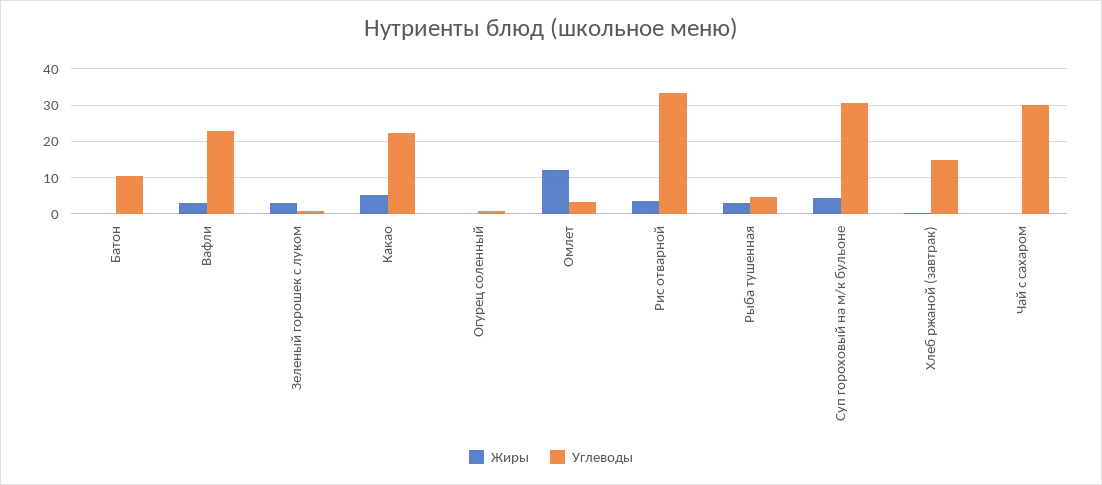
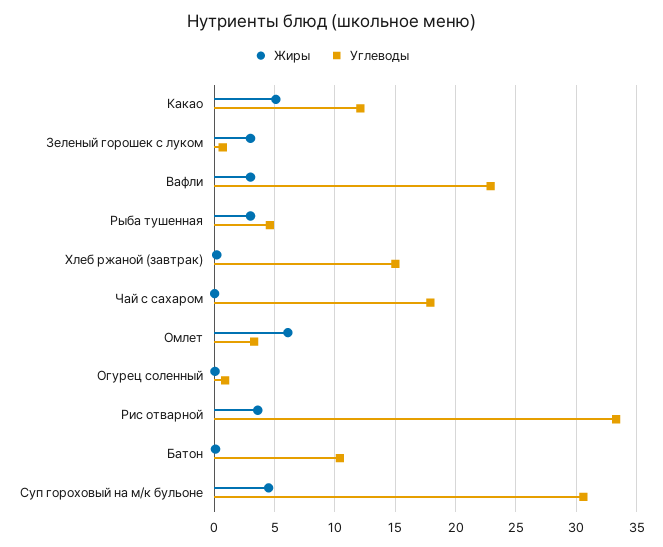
Углеводы, Какао: 22 -> 12
Жиры, Омлет: 12 -> 6
Углеводы, Чай с сахаром: 30 -> 18

